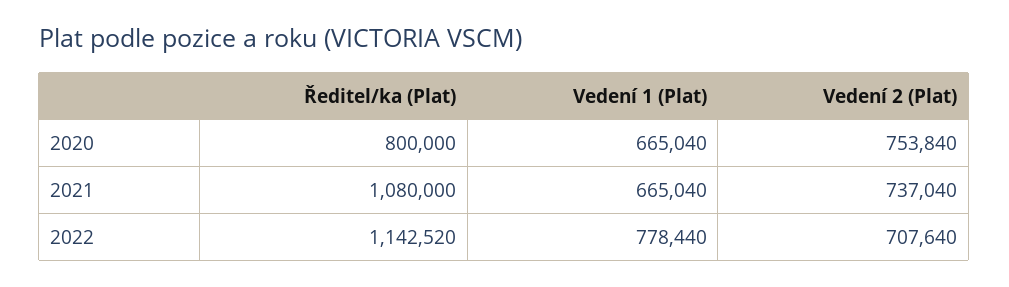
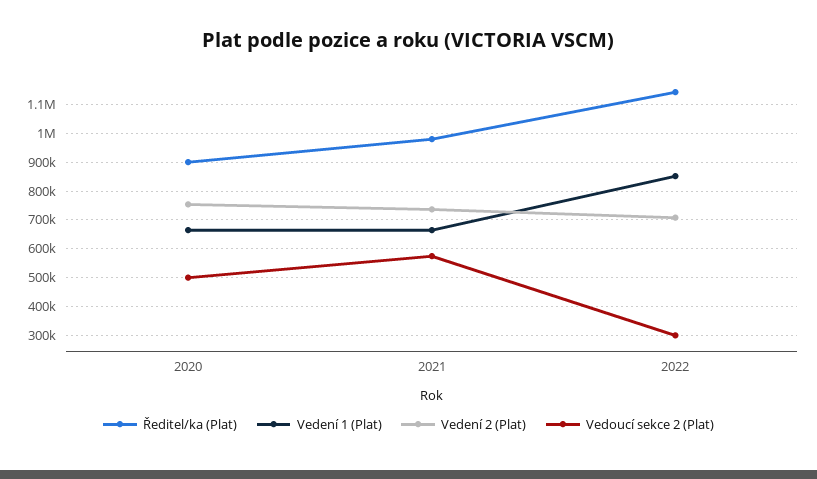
Ředitel/ka (Plat), 2020: 800000 -> 900000
Ředitel/ka (Plat), 2021: 1080000 -> 975000
Vedení 1 (Plat), 2022: 778440 -> 850000
Vedoucí sekce 2 (Plat), 2020: none -> 500000
Vedoucí sekce 2 (Plat), 2021: none -> 575000
Vedoucí sekce 2 (Plat), 2022: none -> 300000

